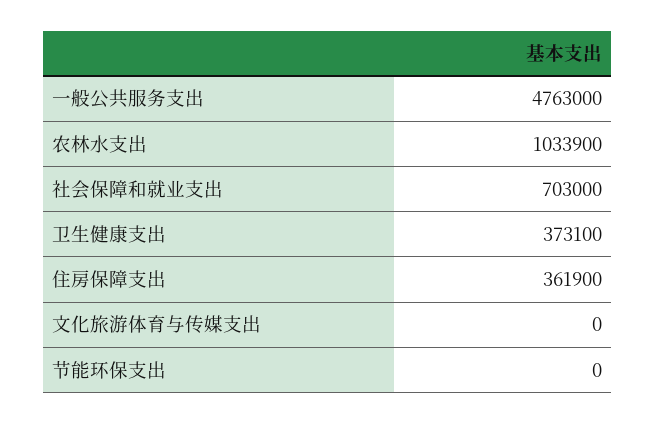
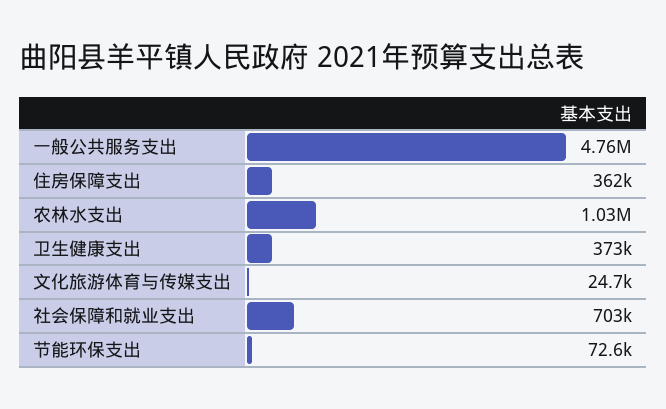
文化旅游体育与传媒支出: 0 -> 24700
节能环保支出: 0 -> 72600

